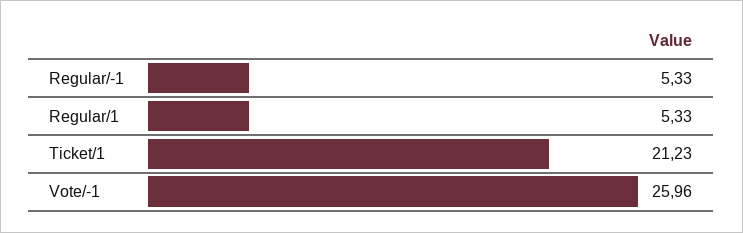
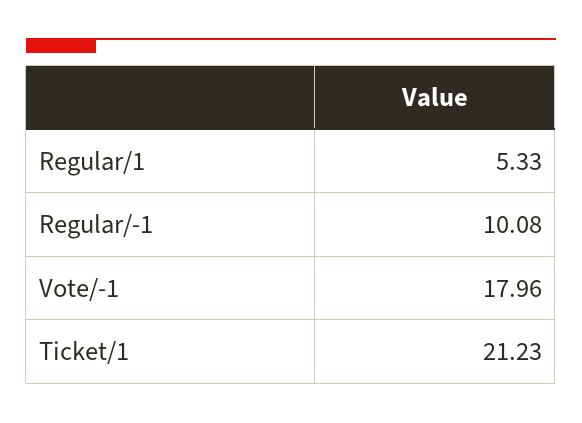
Regular/-1: 5.33 -> 10.08
Vote/-1: 25.96 -> 17.96

